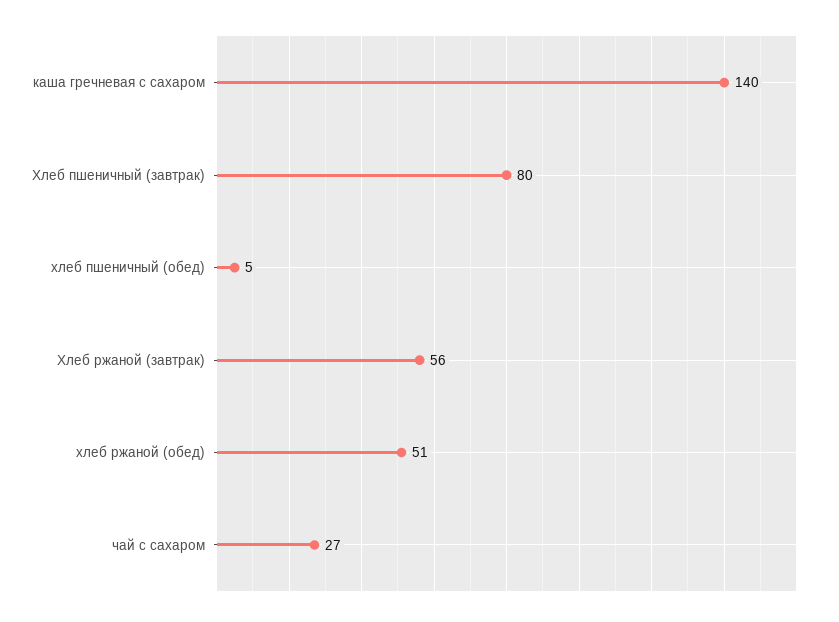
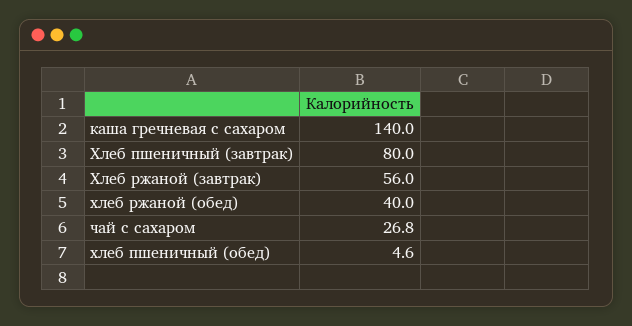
хлеб ржаной (обед): 51 -> 40

